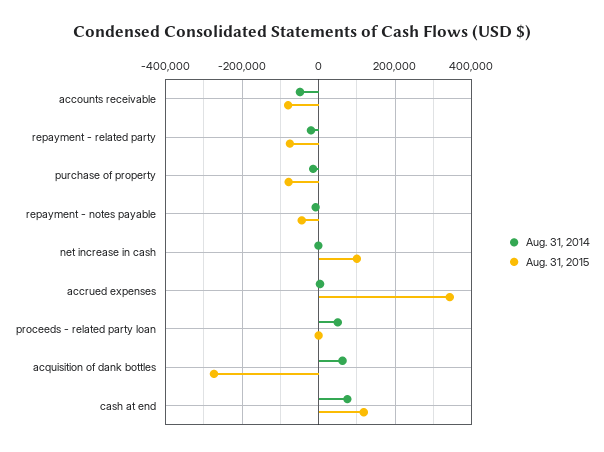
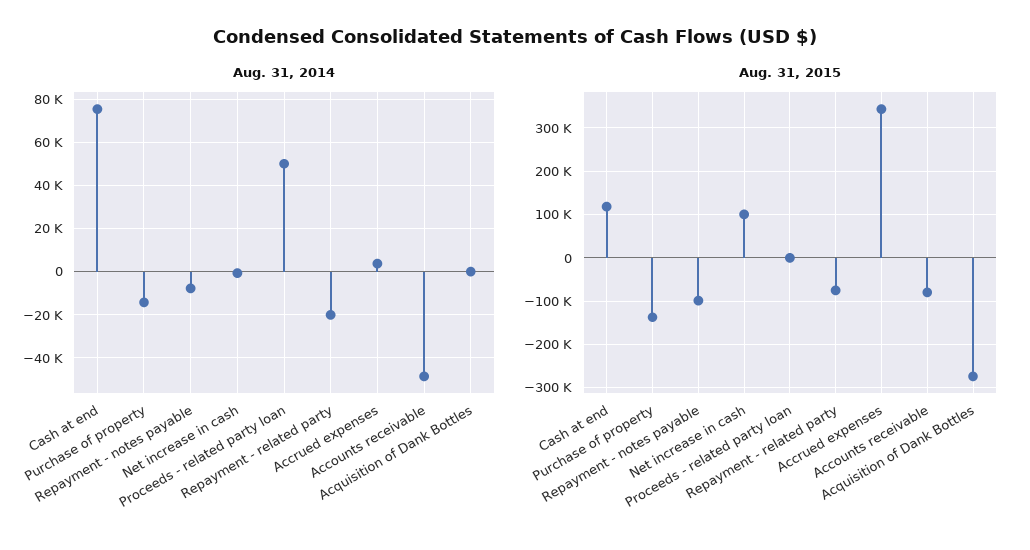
Aug. 31, 2015, purchase of property: -80000 -> -140000
Aug. 31, 2015, repayment - notes payable: -40000 -> -100000
Aug. 31, 2014, acquisition of dank bottles: 60000 -> 0

